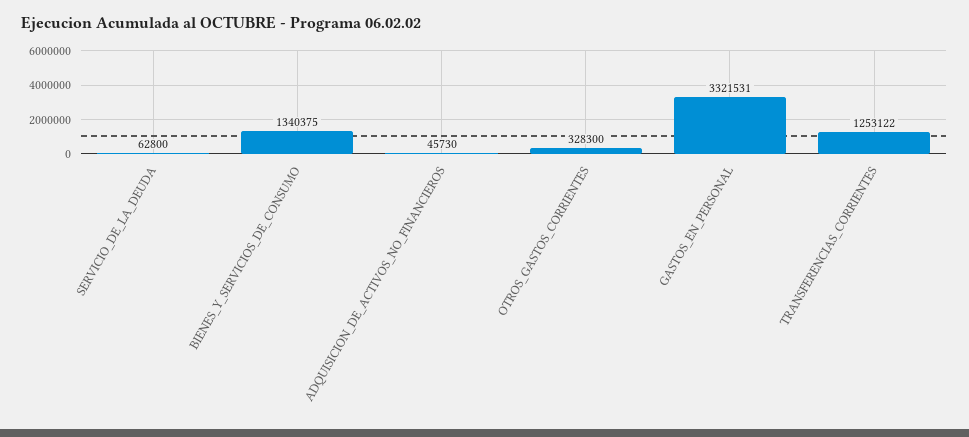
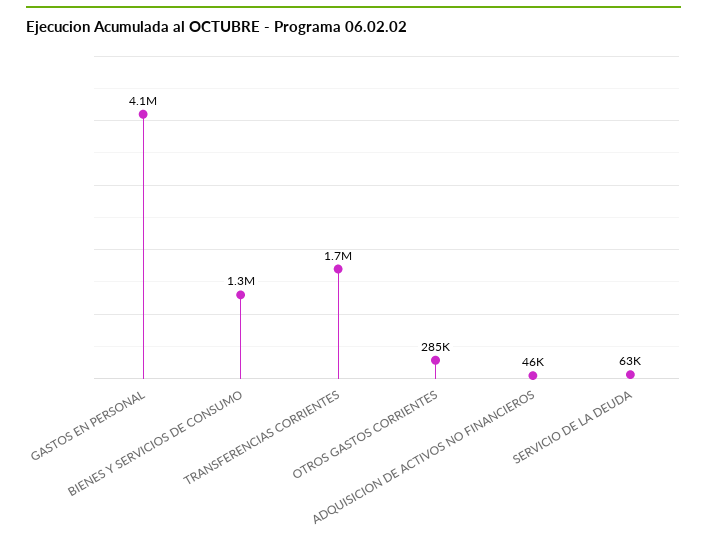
OTROS_GASTOS_CORRIENTES: 328300 -> 285000
GASTOS_EN_PERSONAL: 3321531 -> 4100000
TRANSFERENCIAS_CORRIENTES: 1253122 -> 1700000

